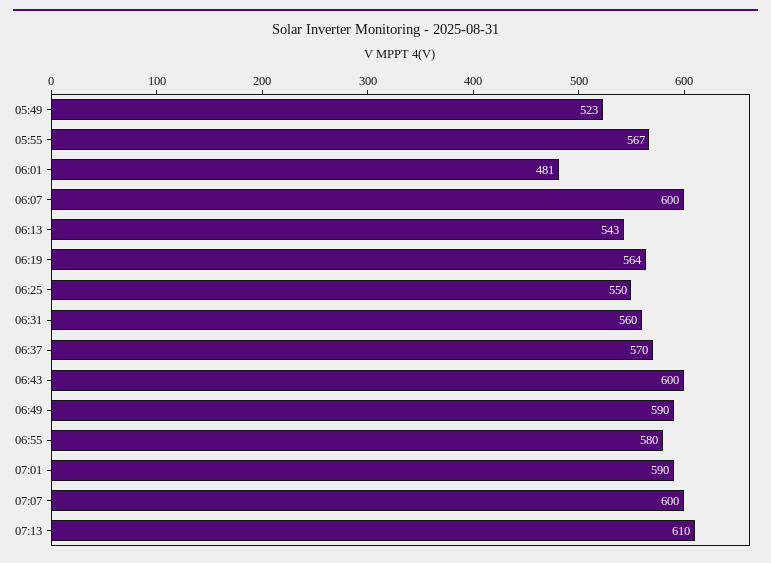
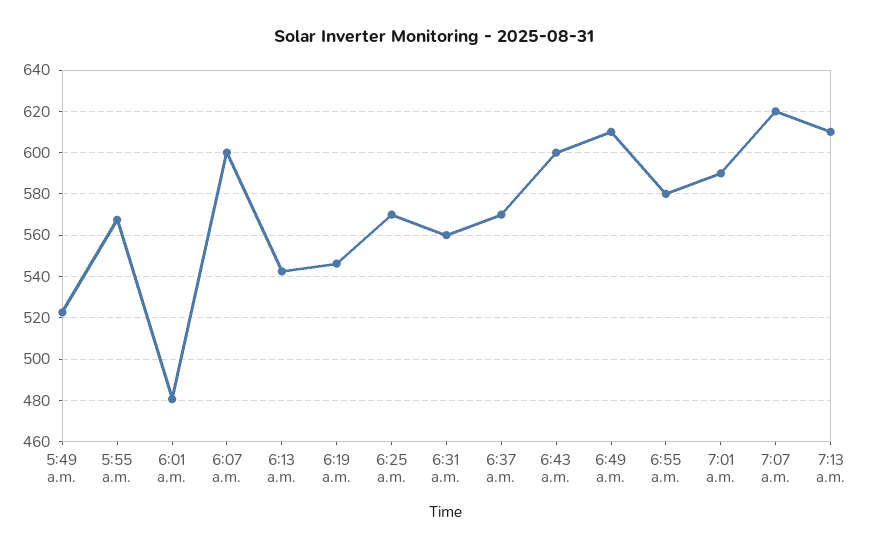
06:19: 564 -> 545
06:25: 550 -> 570
06:49: 590 -> 610
07:07: 600 -> 620

